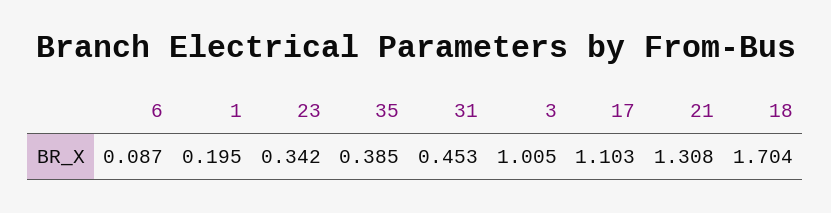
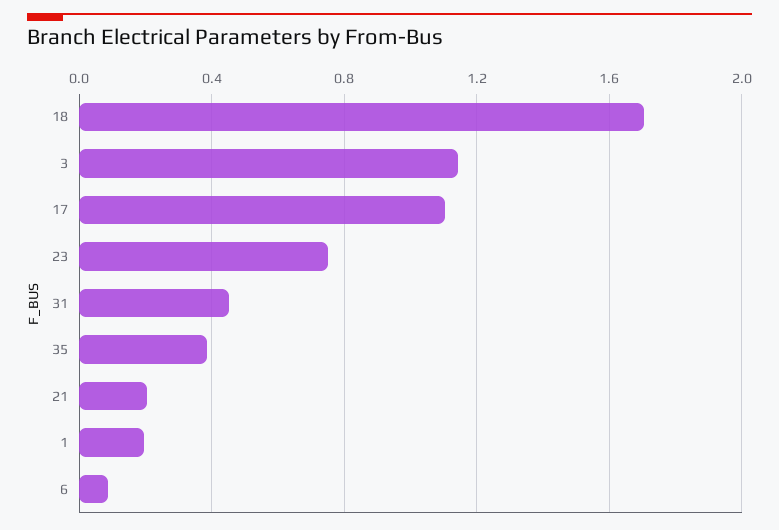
23: 0.342 -> 0.75
3: 1.005 -> 1.15
21: 1.308 -> 0.2

